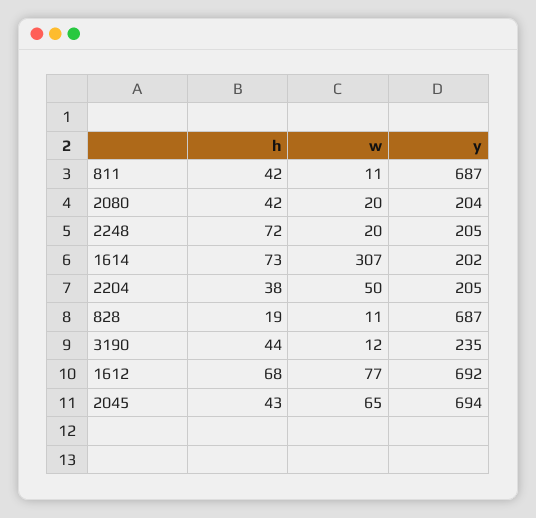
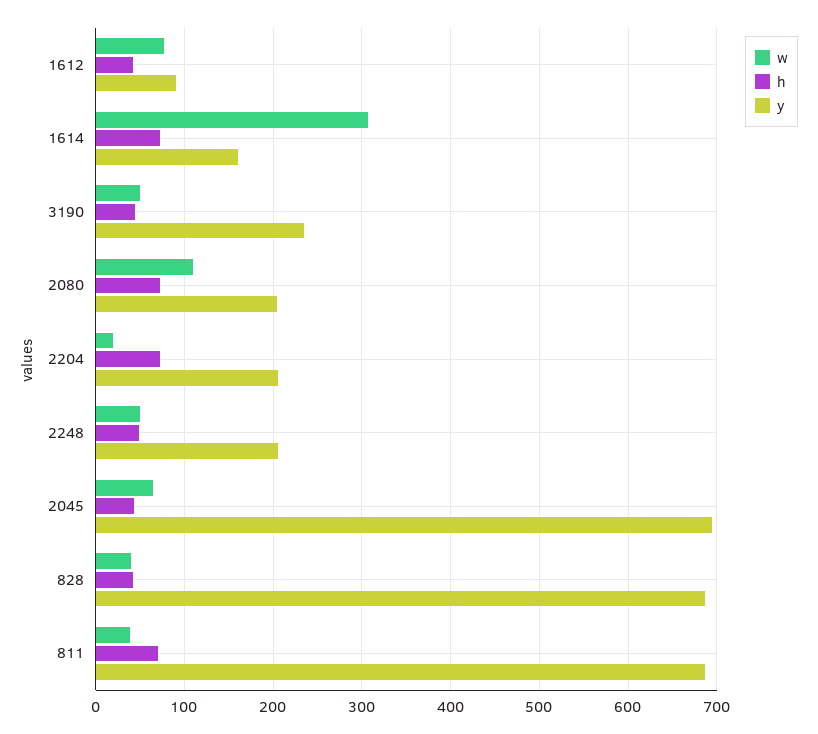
h, 811: 42 -> 70
w, 811: 11 -> 40
h, 2080: 42 -> 70
w, 2080: 20 -> 110
h, 2248: 72 -> 50
w, 2248: 20 -> 50
y, 1614: 202 -> 160
h, 2204: 38 -> 70
w, 2204: 50 -> 20
h, 828: 19 -> 40
w, 828: 11 -> 40
w, 3190: 12 -> 50
h, 1612: 68 -> 40
y, 1612: 692 -> 90

